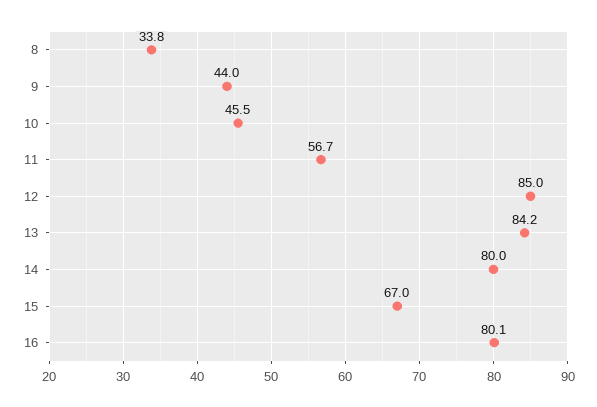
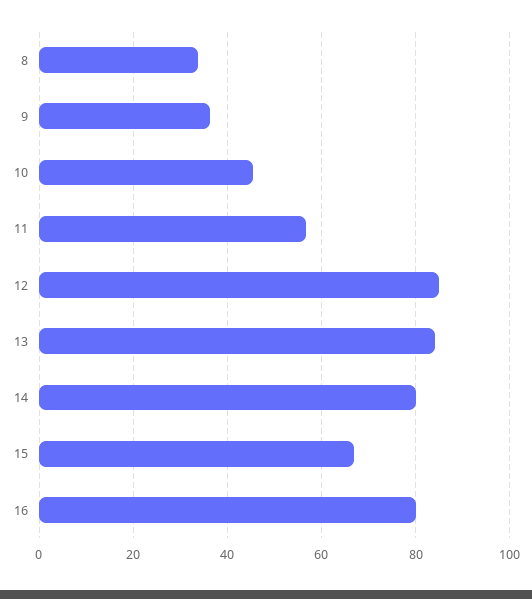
9: 44 -> 36

